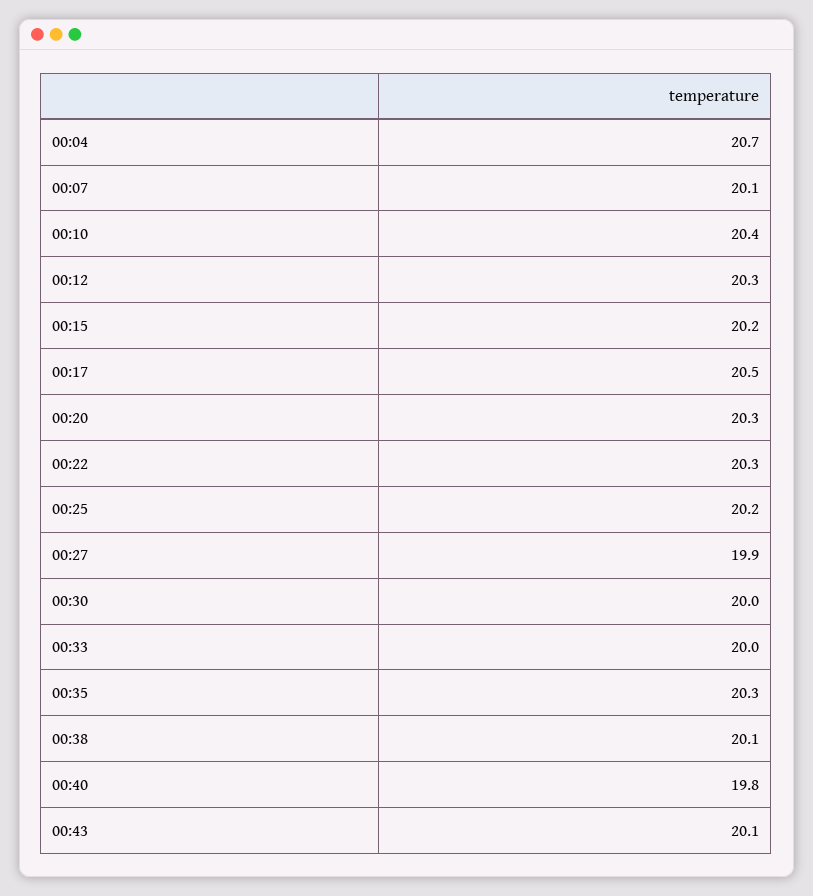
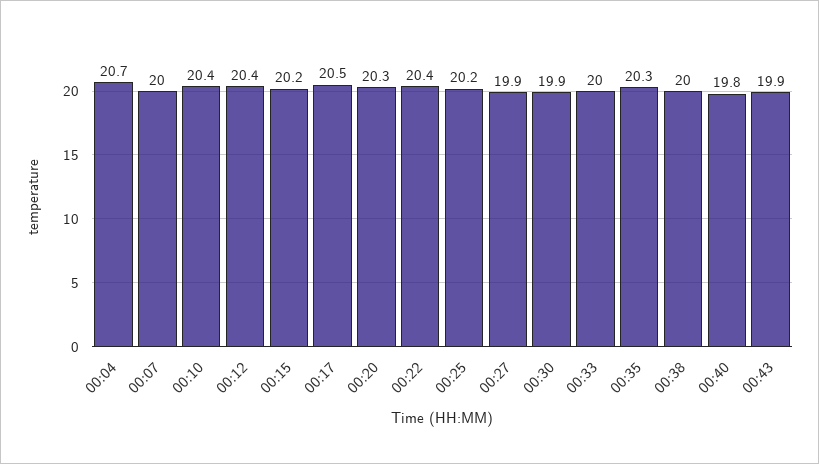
00:07: 20.1 -> 20
00:12: 20.3 -> 20.4
00:22: 20.3 -> 20.4
00:30: 20 -> 19.9
00:38: 20.1 -> 20
00:43: 20.1 -> 19.9

